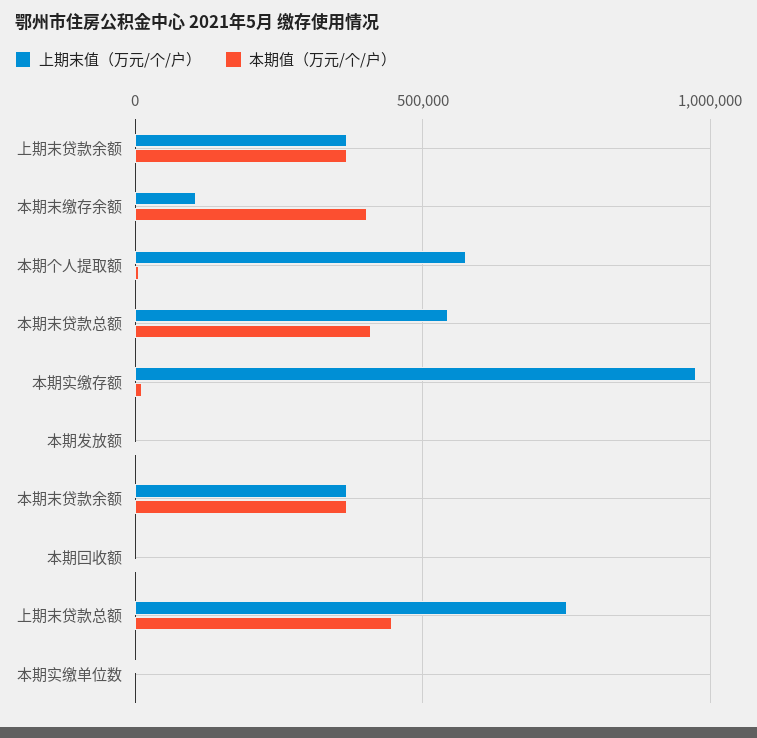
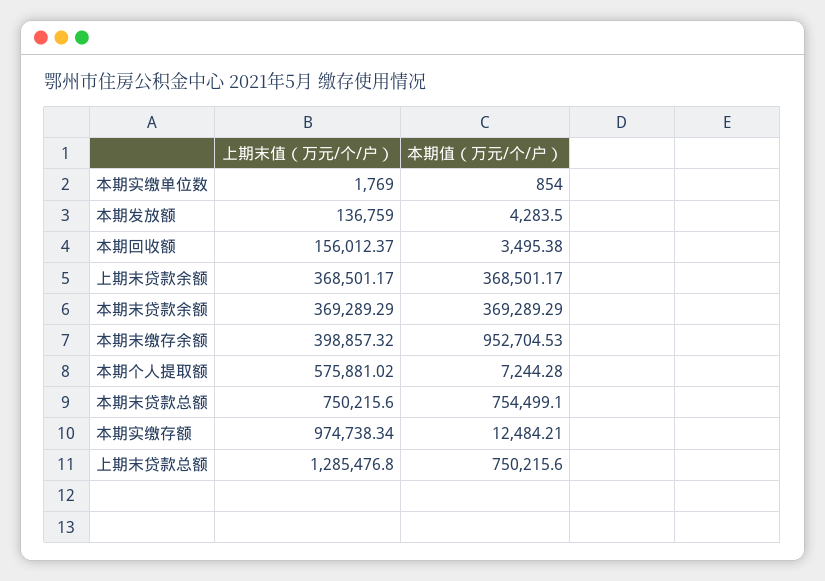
上期末值（万元/个/户）, 本期末缴存余额: 100000 -> 398857.32
本期值（万元/个/户）, 本期末缴存余额: 400000 -> 952704.53
上期末值（万元/个/户）, 本期末贷款总额: 550000 -> 750215.6
本期值（万元/个/户）, 本期末贷款总额: 400000 -> 754499.1
上期末值（万元/个/户）, 本期发放额: 0 -> 136759
上期末值（万元/个/户）, 本期回收额: 0 -> 156012.37
上期末值（万元/个/户）, 上期末贷款总额: 750000 -> 1285476.8
本期值（万元/个/户）, 上期末贷款总额: 450000 -> 750215.6

